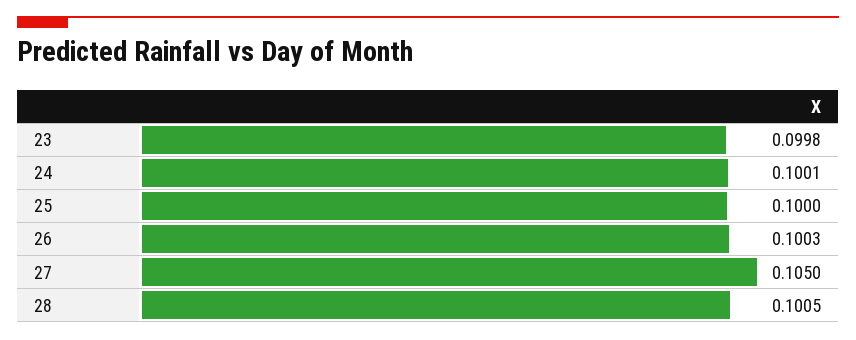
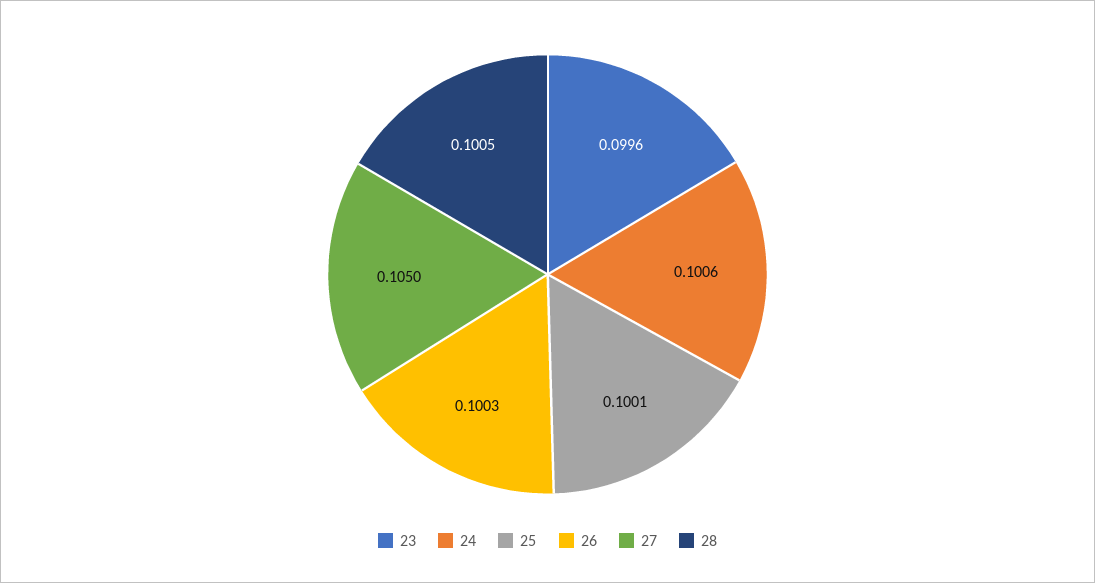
23: 0.0998 -> 0.0996
24: 0.1001 -> 0.1006
25: 0.1 -> 0.1001

